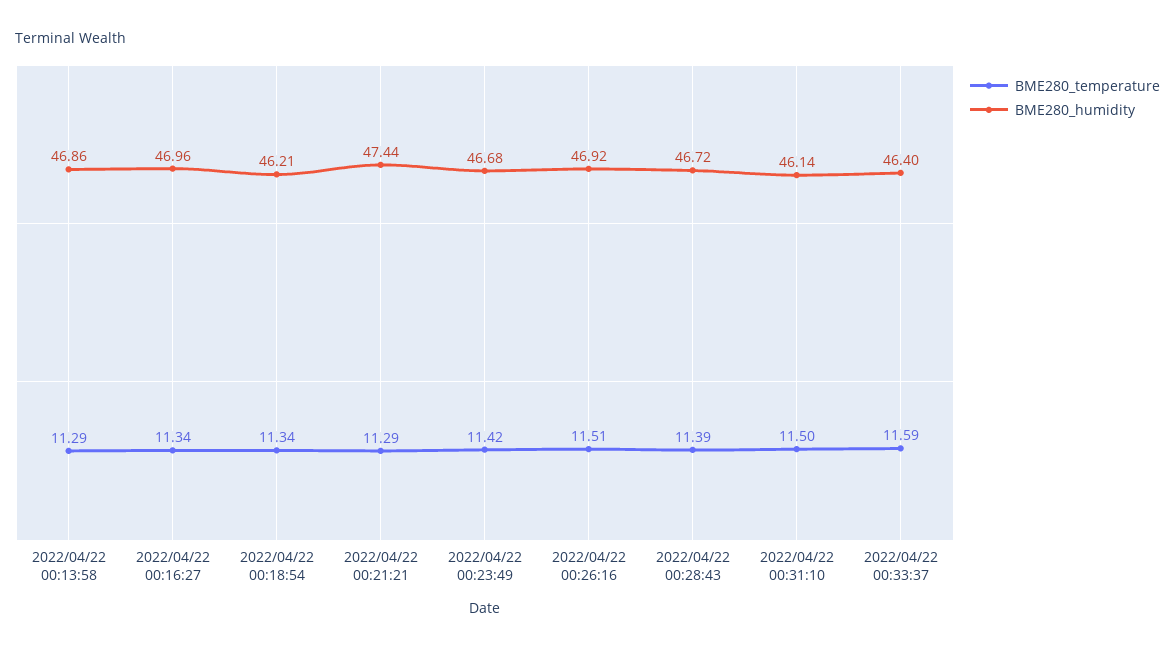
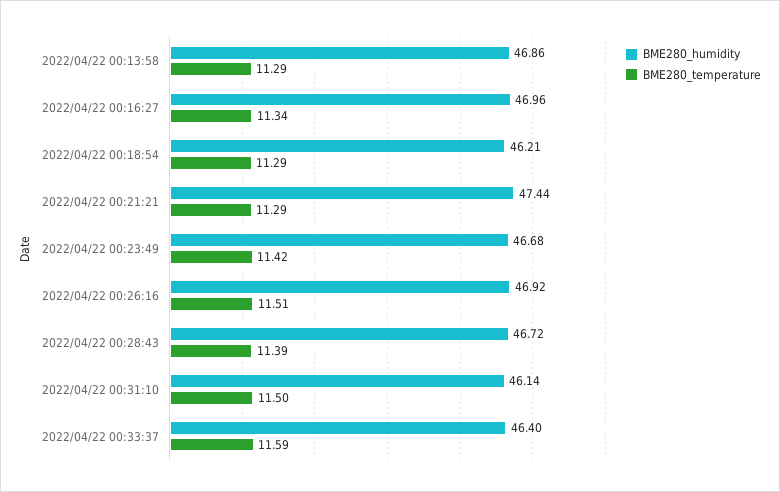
BME280_temperature, 2022/04/22 00:18:54: 11.34 -> 11.29

